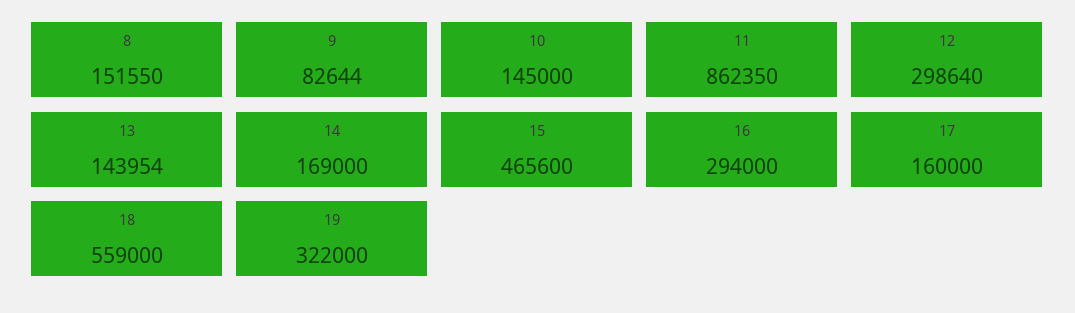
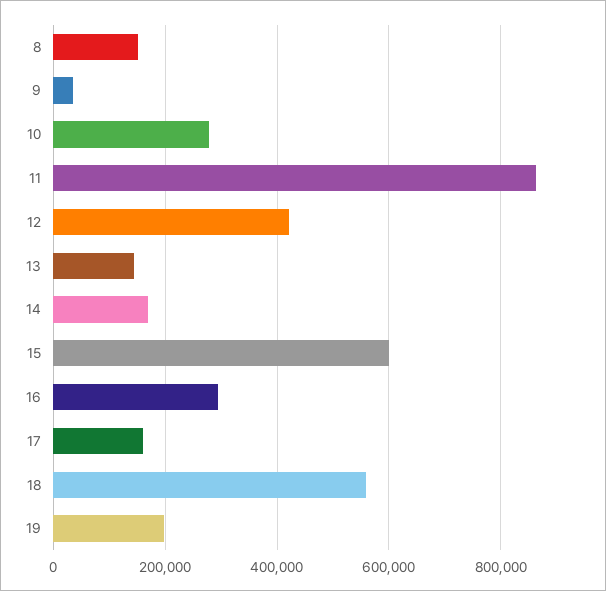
9: 82644 -> 40000
10: 145000 -> 280000
12: 298640 -> 420000
15: 465600 -> 600000
19: 322000 -> 200000

